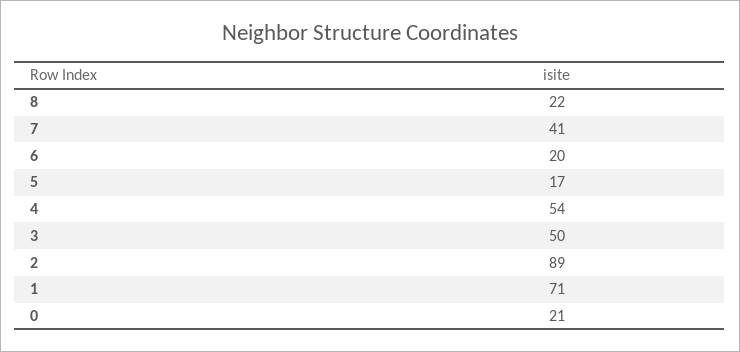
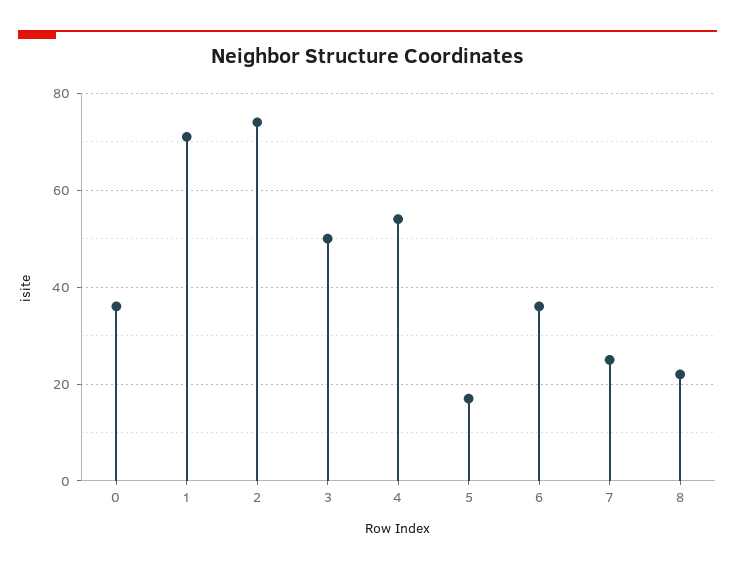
7: 41 -> 25
6: 20 -> 35
2: 89 -> 75
0: 21 -> 35

